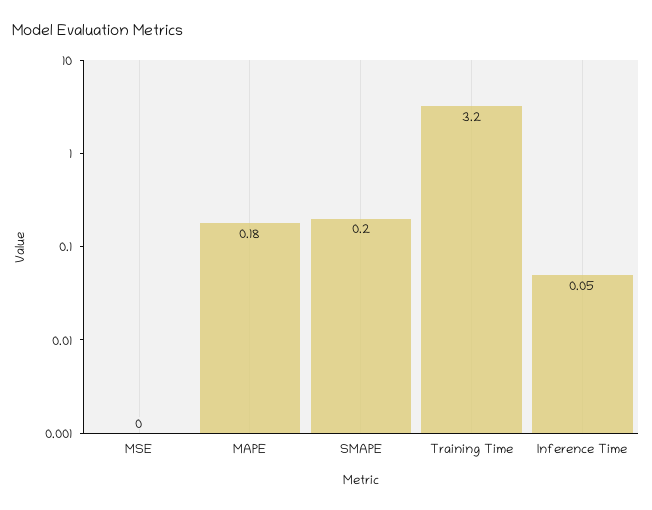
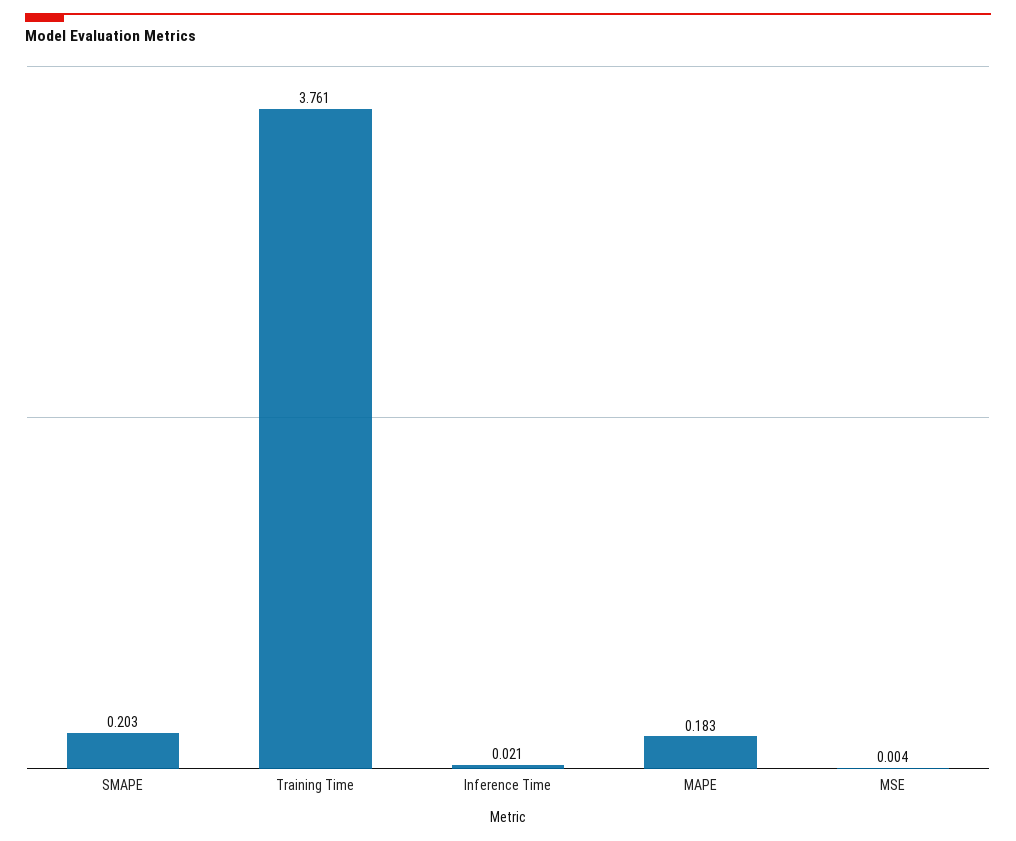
Training Time: 3.2 -> 3.761
Inference Time: 0.05 -> 0.021

